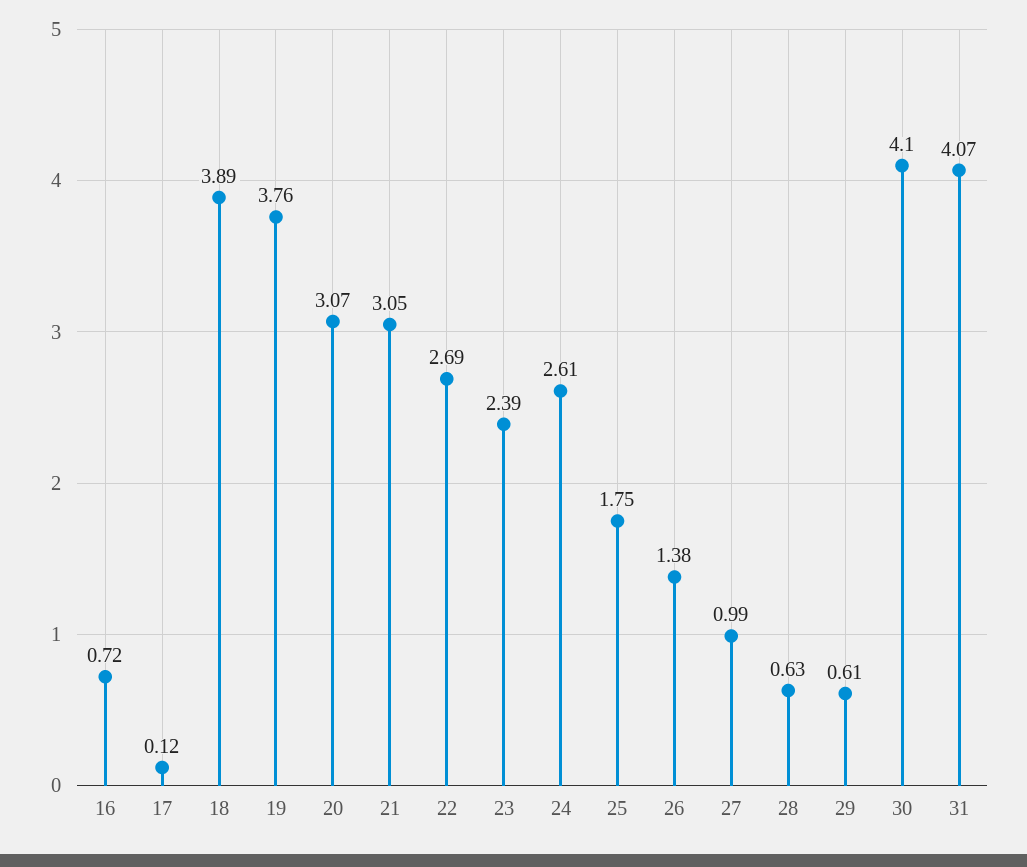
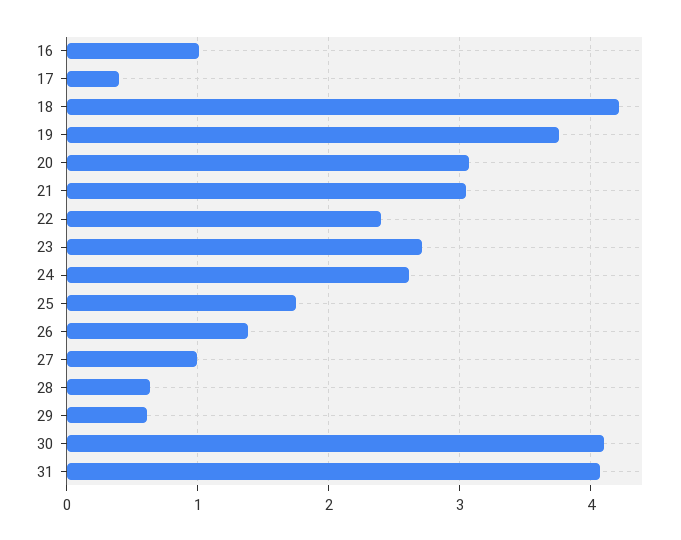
16: 0.72 -> 1
17: 0.12 -> 0.4
18: 3.89 -> 4.2
22: 2.69 -> 2.4
23: 2.39 -> 2.7

